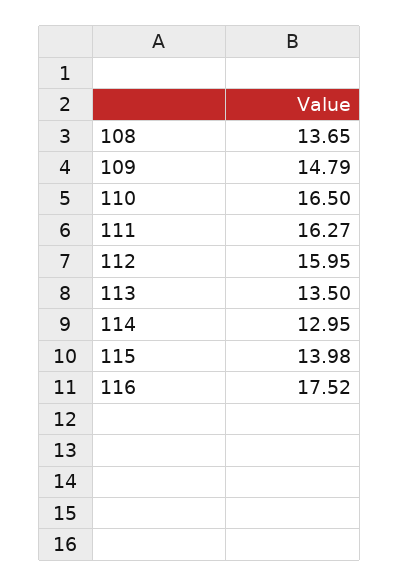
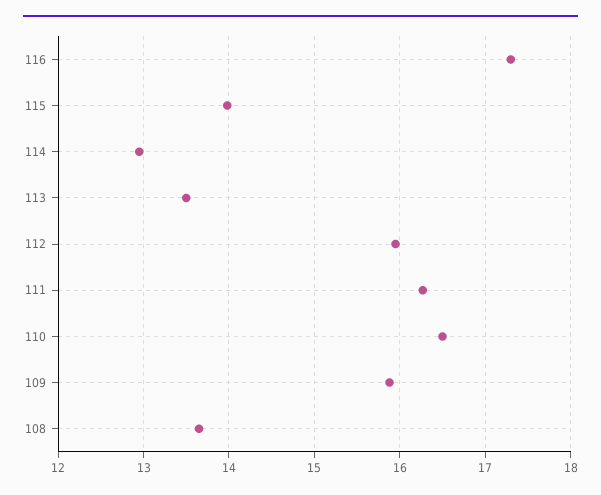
109: 14.79 -> 15.9
116: 17.52 -> 17.3

